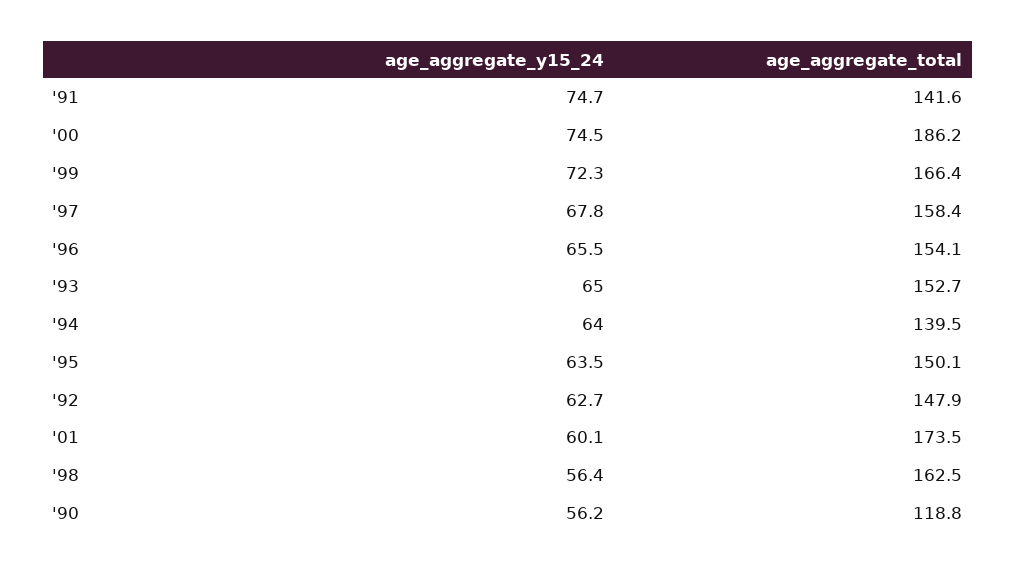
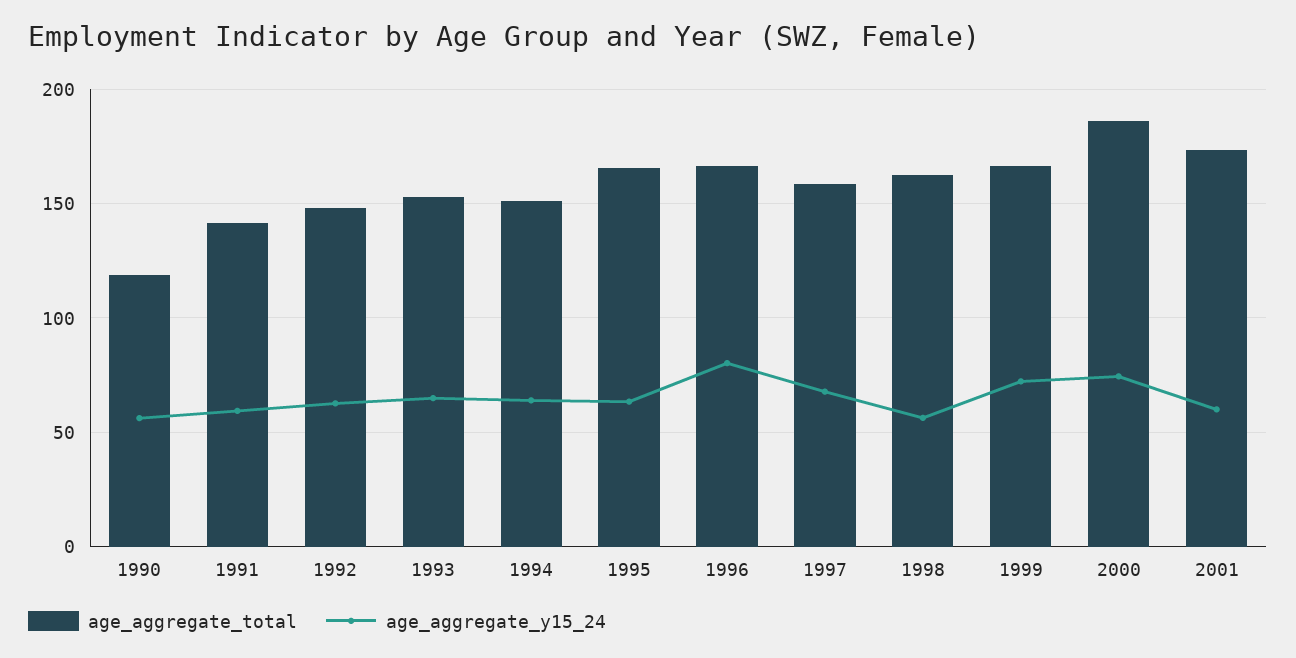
age_aggregate_y15_24, '91: 74.7 -> 60
age_aggregate_y15_24, '96: 65.5 -> 80
age_aggregate_total, '96: 154.1 -> 165
age_aggregate_total, '94: 139.5 -> 150
age_aggregate_total, '95: 150.1 -> 165

